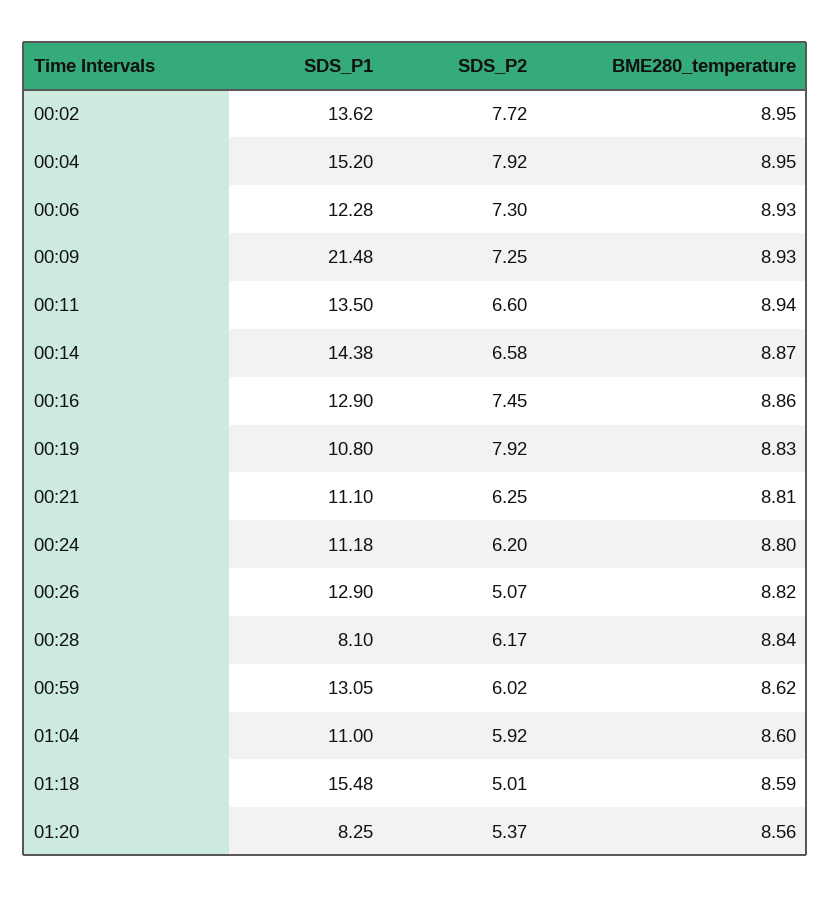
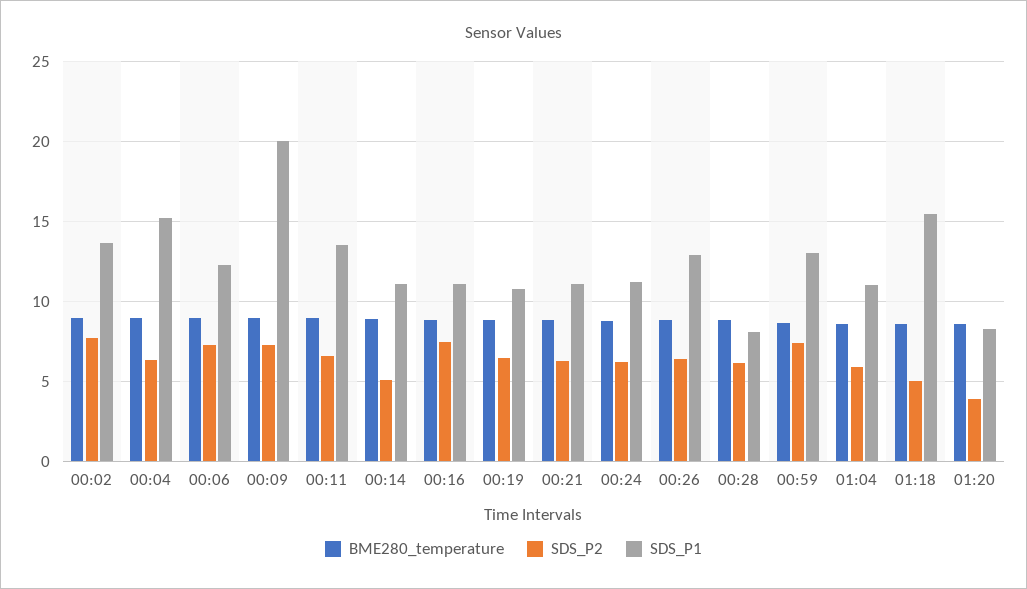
SDS_P2, 00:04: 7.92 -> 6.5
SDS_P1, 00:09: 21.48 -> 20
SDS_P1, 00:14: 14.38 -> 11
SDS_P2, 00:14: 6.58 -> 5
SDS_P1, 00:16: 12.9 -> 11
SDS_P2, 00:19: 7.92 -> 6.5
SDS_P2, 00:26: 5.07 -> 6.5
SDS_P2, 00:59: 6.02 -> 7.5
SDS_P2, 01:20: 5.37 -> 4

